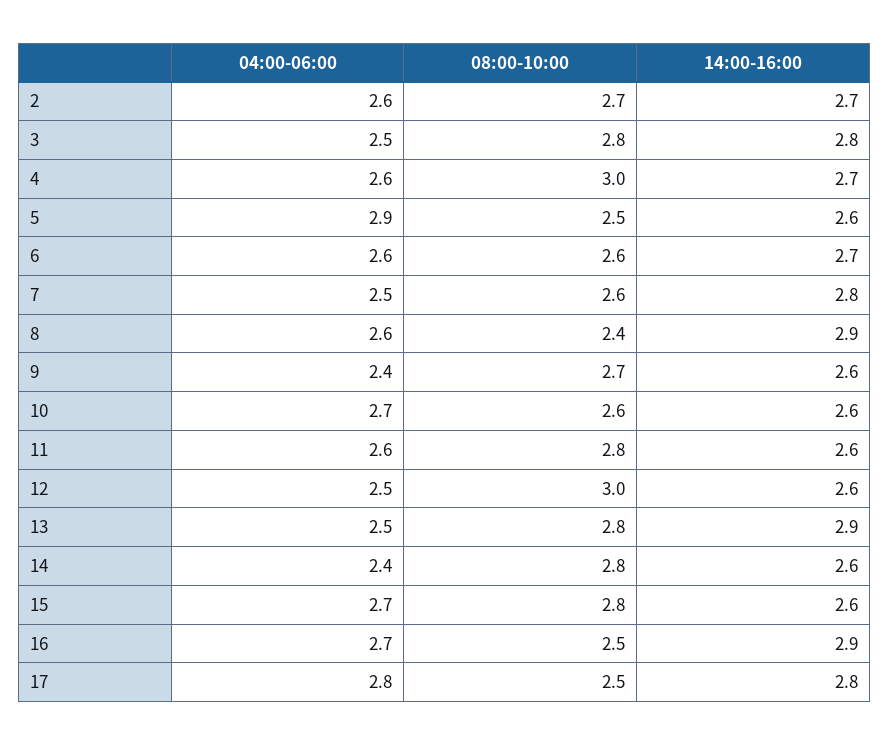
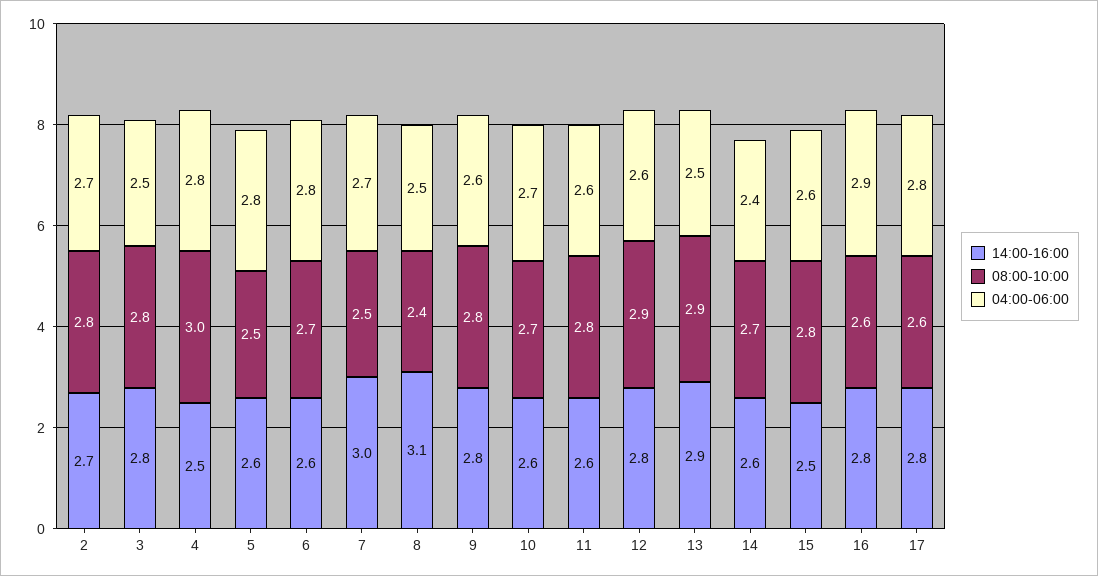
04:00-06:00, 2: 2.6 -> 2.7
08:00-10:00, 2: 2.7 -> 2.8
04:00-06:00, 4: 2.6 -> 2.8
14:00-16:00, 4: 2.7 -> 2.5
04:00-06:00, 5: 2.9 -> 2.8
04:00-06:00, 6: 2.6 -> 2.8
08:00-10:00, 6: 2.6 -> 2.7
14:00-16:00, 6: 2.7 -> 2.6
04:00-06:00, 7: 2.5 -> 2.7
08:00-10:00, 7: 2.6 -> 2.5
14:00-16:00, 7: 2.8 -> 3
04:00-06:00, 8: 2.6 -> 2.5
14:00-16:00, 8: 2.9 -> 3.1
04:00-06:00, 9: 2.4 -> 2.6
08:00-10:00, 9: 2.7 -> 2.8
14:00-16:00, 9: 2.6 -> 2.8
08:00-10:00, 10: 2.6 -> 2.7
04:00-06:00, 12: 2.5 -> 2.6
08:00-10:00, 12: 3 -> 2.9
14:00-16:00, 12: 2.6 -> 2.8
08:00-10:00, 13: 2.8 -> 2.9
08:00-10:00, 14: 2.8 -> 2.7
04:00-06:00, 15: 2.7 -> 2.6
14:00-16:00, 15: 2.6 -> 2.5
04:00-06:00, 16: 2.7 -> 2.9
08:00-10:00, 16: 2.5 -> 2.6
14:00-16:00, 16: 2.9 -> 2.8
08:00-10:00, 17: 2.5 -> 2.6

